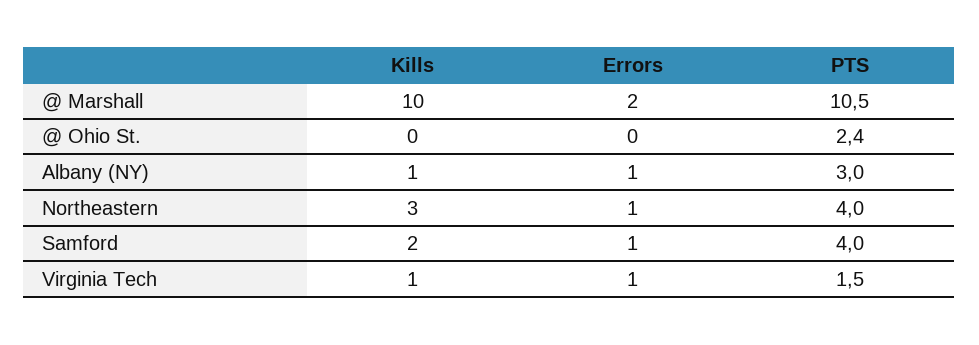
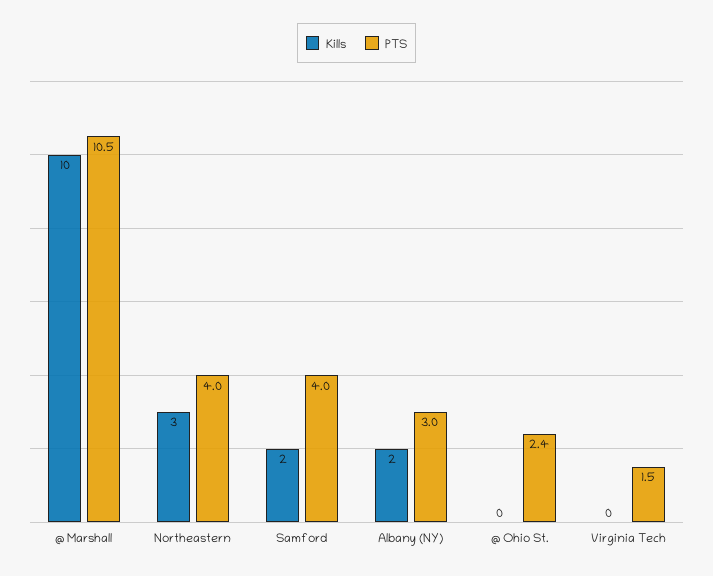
Errors, @ Marshall: 2 -> none
Errors, @ Ohio St.: 0 -> none
Kills, Albany (NY): 1 -> 2
Errors, Albany (NY): 1 -> none
Errors, Northeastern: 1 -> none
Errors, Samford: 1 -> none
Kills, Virginia Tech: 1 -> 0
Errors, Virginia Tech: 1 -> none

